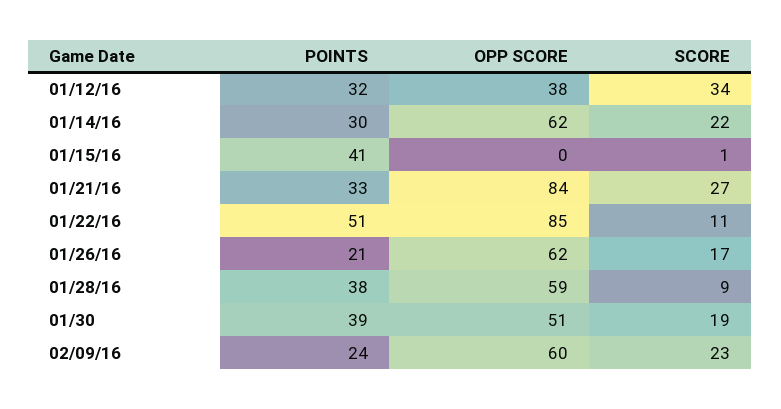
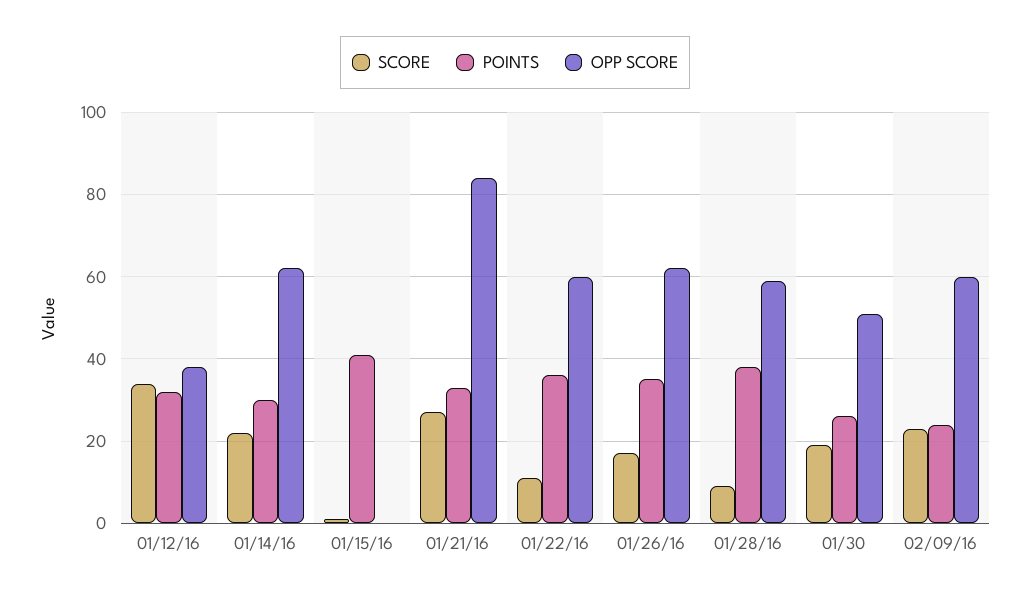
POINTS, 01/22/16: 51 -> 35
OPP SCORE, 01/22/16: 85 -> 60
POINTS, 01/26/16: 21 -> 35
POINTS, 01/30: 39 -> 25

